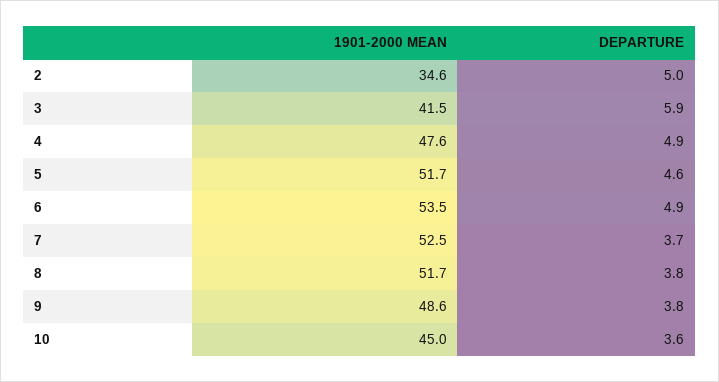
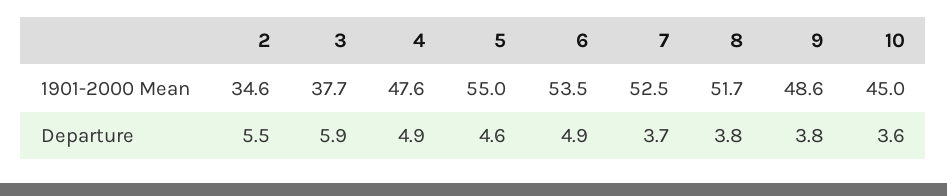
DEPARTURE, 2: 5 -> 5.5
1901-2000 MEAN, 3: 41.5 -> 37.7
1901-2000 MEAN, 5: 51.7 -> 55

